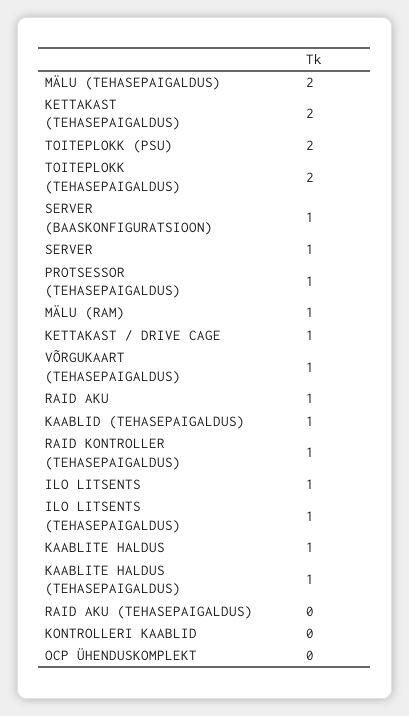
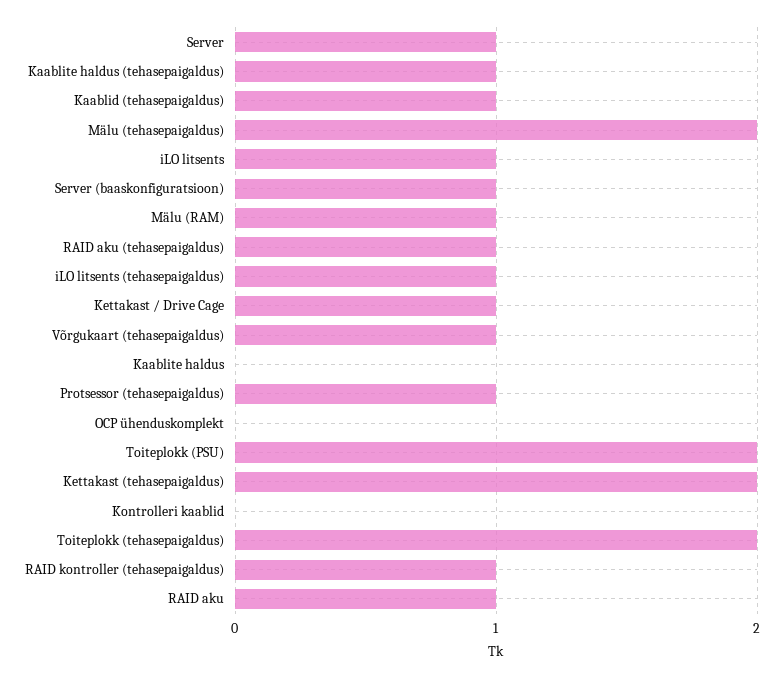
KAABLITE HALDUS: 1 -> 0
RAID AKU (TEHASEPAIGALDUS): 0 -> 1

